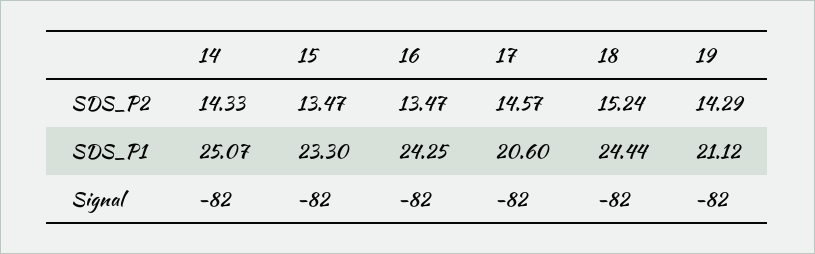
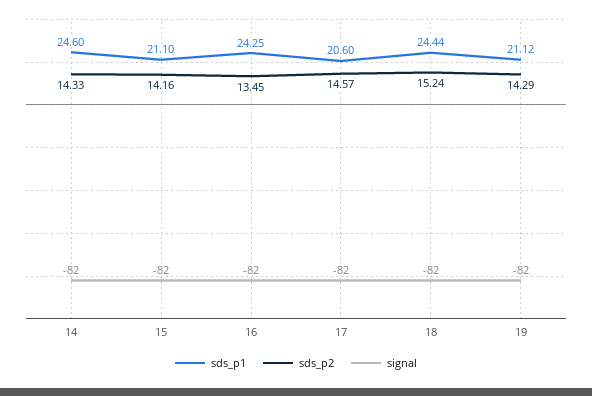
SDS_P2, 15: 13.47 -> 14.16
SDS_P2, 16: 13.47 -> 13.45
SDS_P1, 14: 25.07 -> 24.6
SDS_P1, 15: 23.3 -> 21.1

